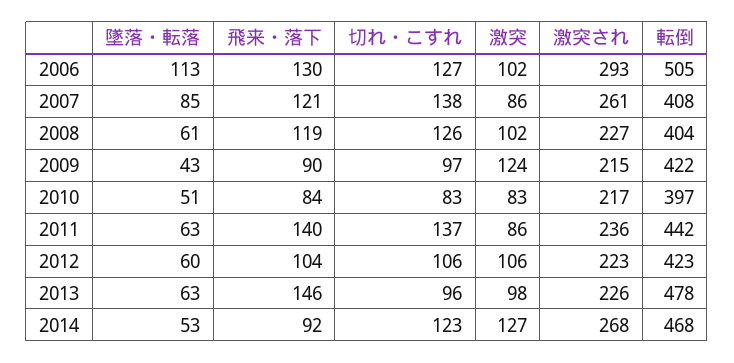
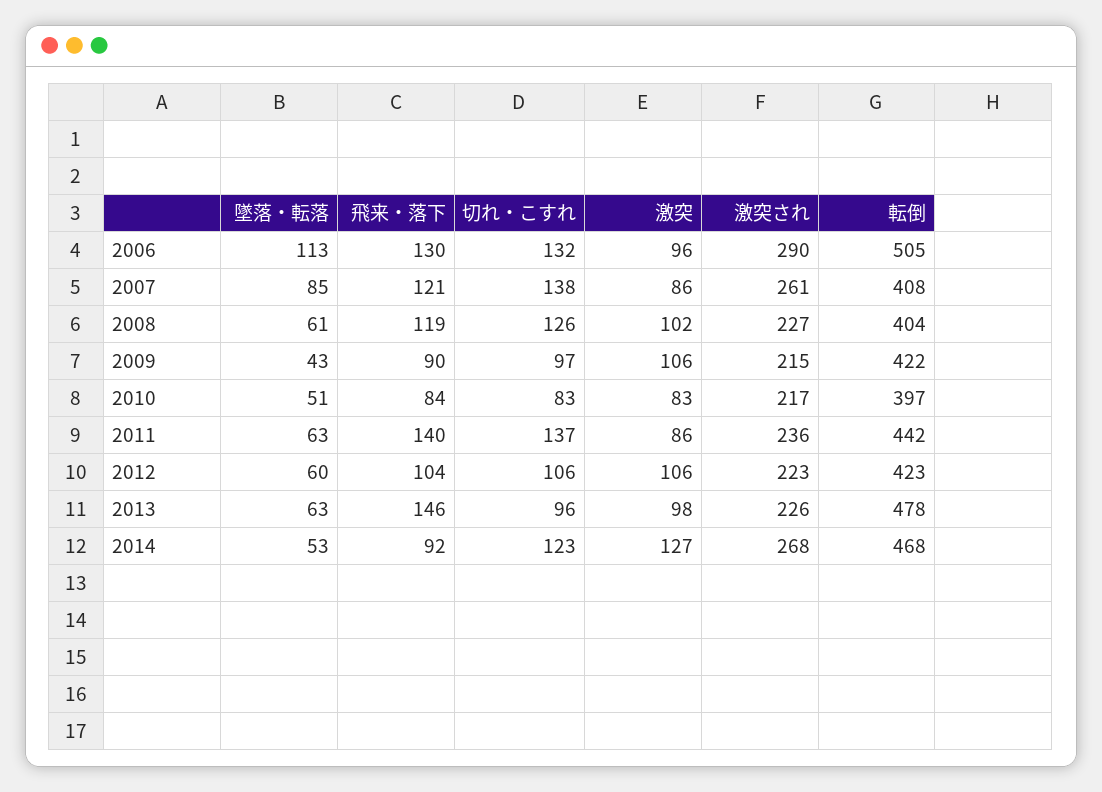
切れ・こすれ, 2006: 127 -> 132
激突, 2006: 102 -> 96
激突され, 2006: 293 -> 290
激突, 2009: 124 -> 106

